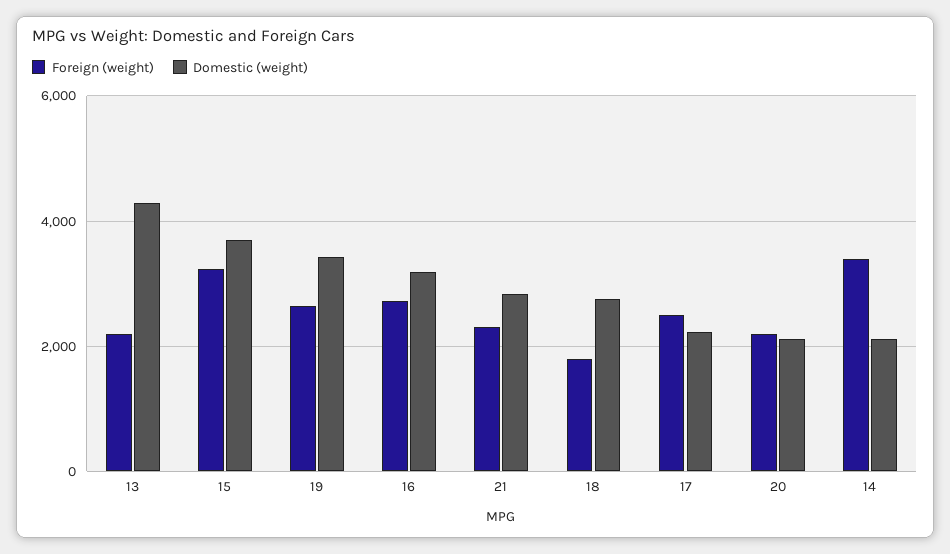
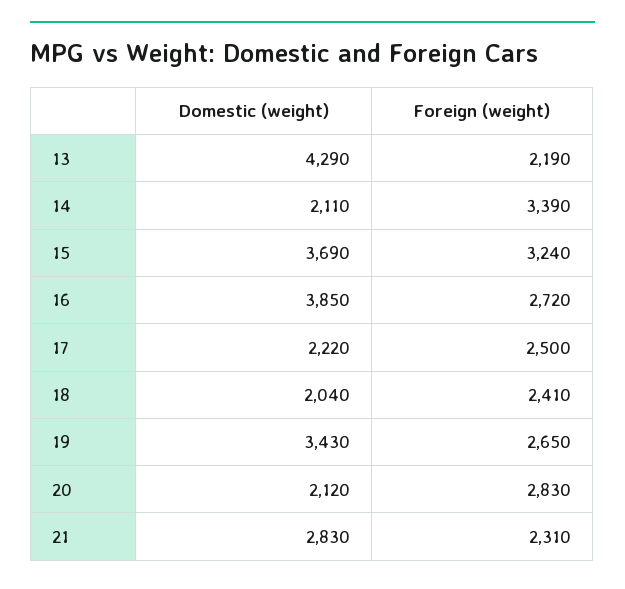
Domestic (weight), 16: 3200 -> 3850
Foreign (weight), 18: 1800 -> 2410
Domestic (weight), 18: 2800 -> 2040
Foreign (weight), 20: 2200 -> 2830

